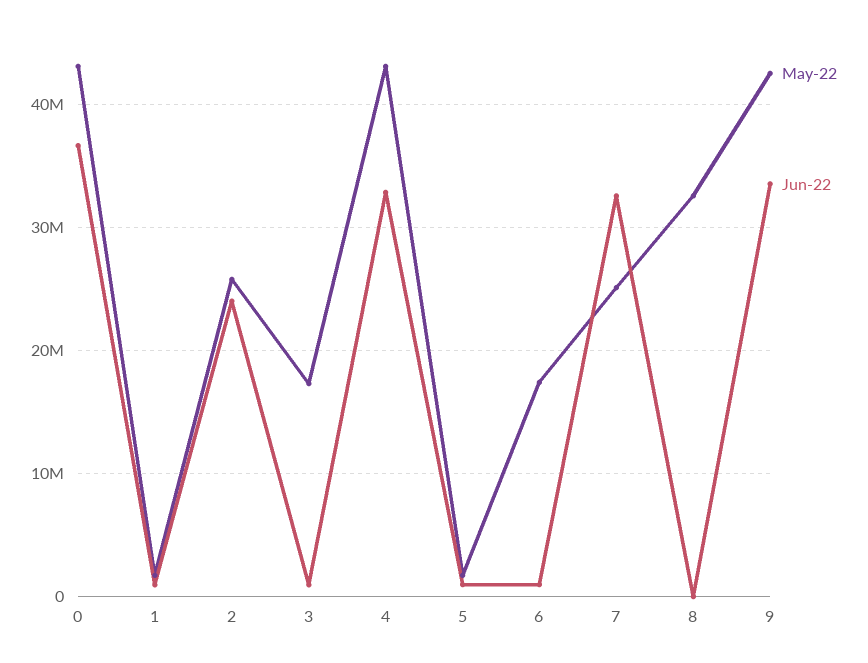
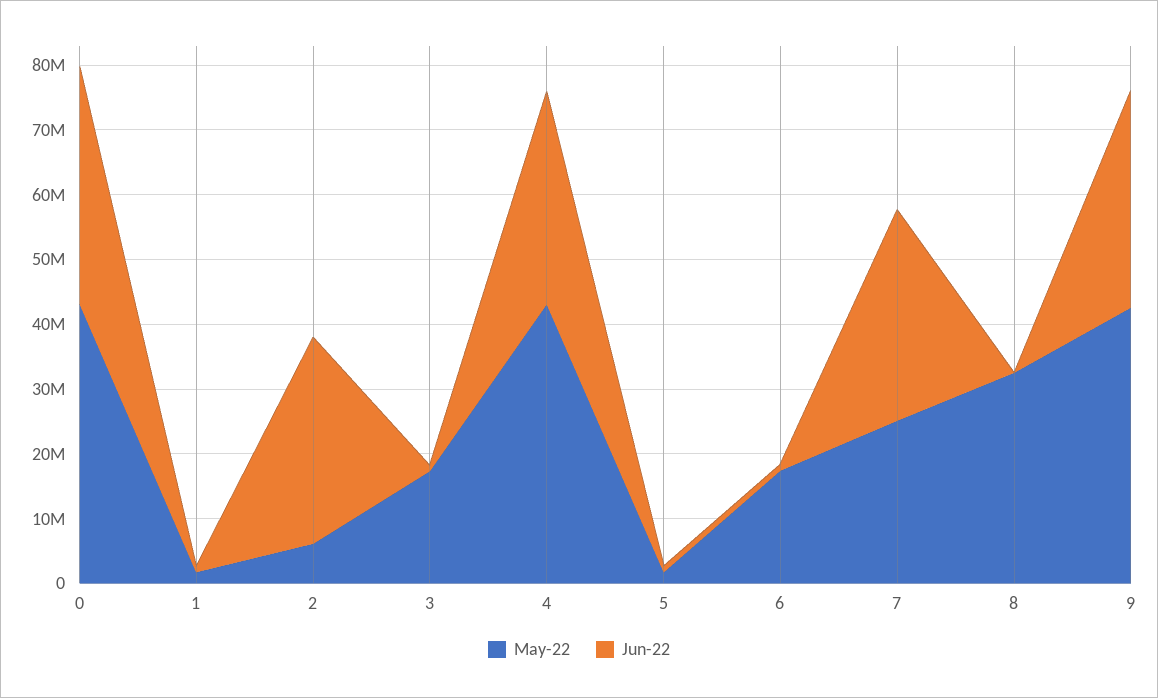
May-22, 2: 26000000 -> 6000000
Jun-22, 2: 24000000 -> 32000000

